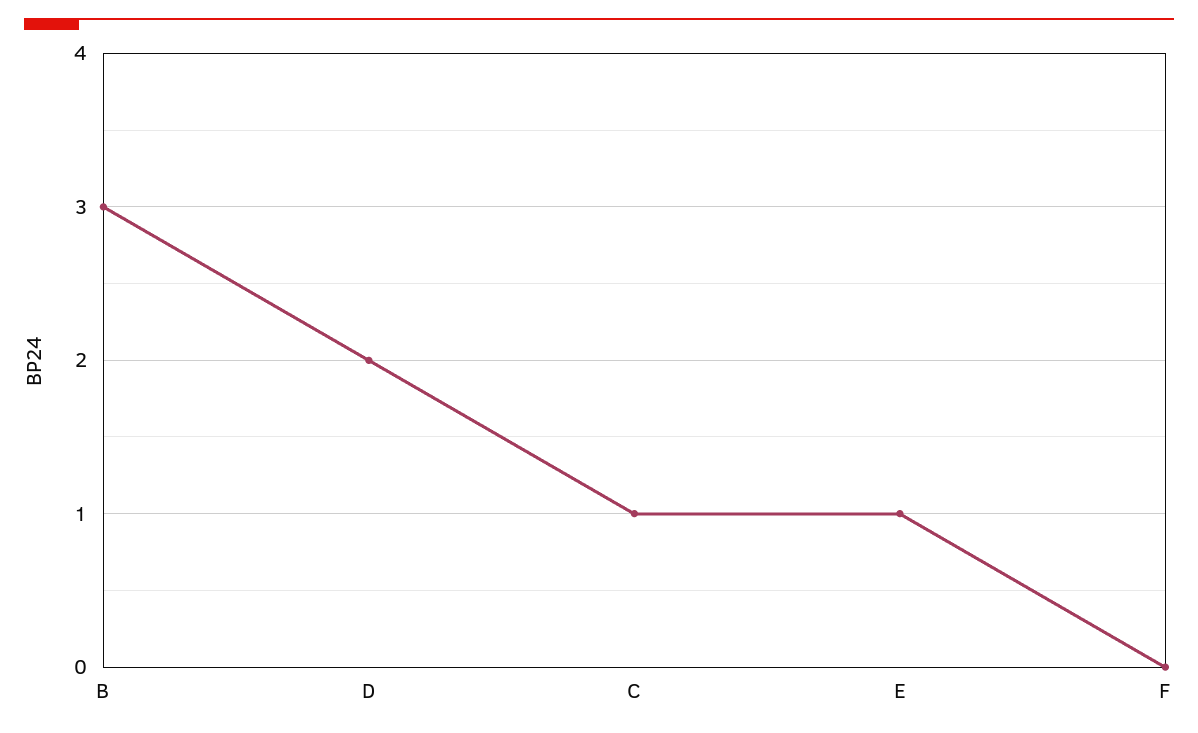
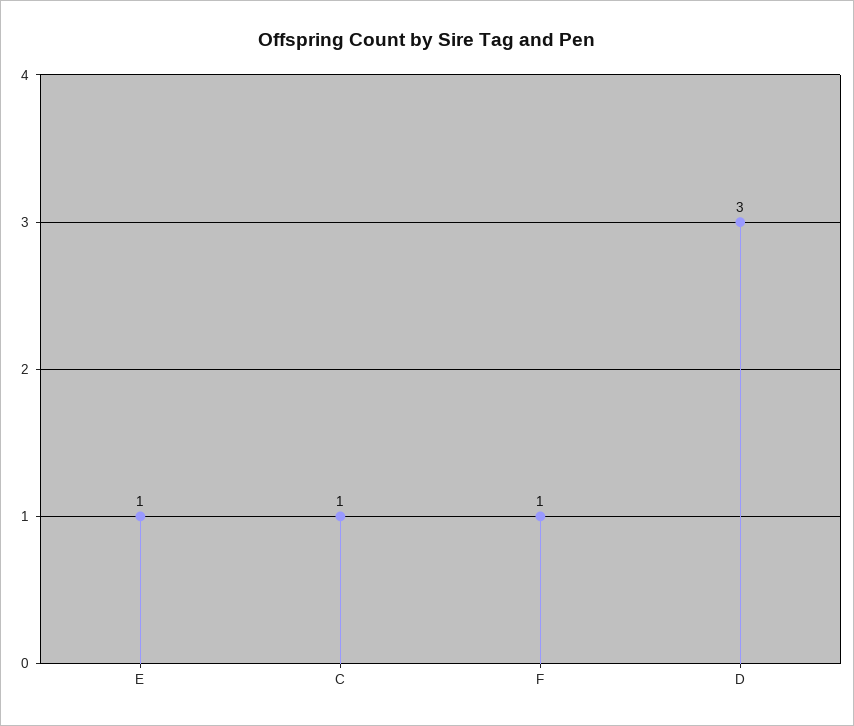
B: 3 -> none
D: 2 -> 3
F: 0 -> 1

